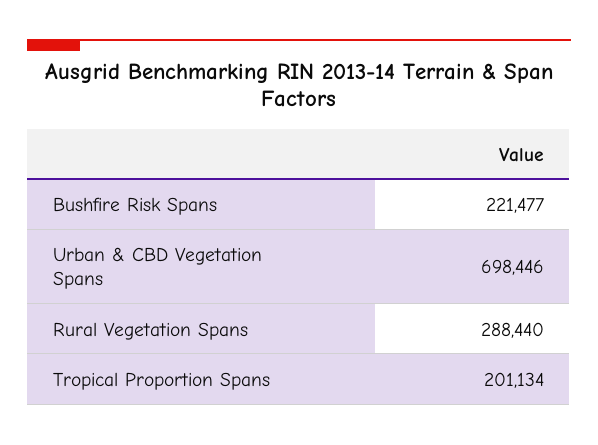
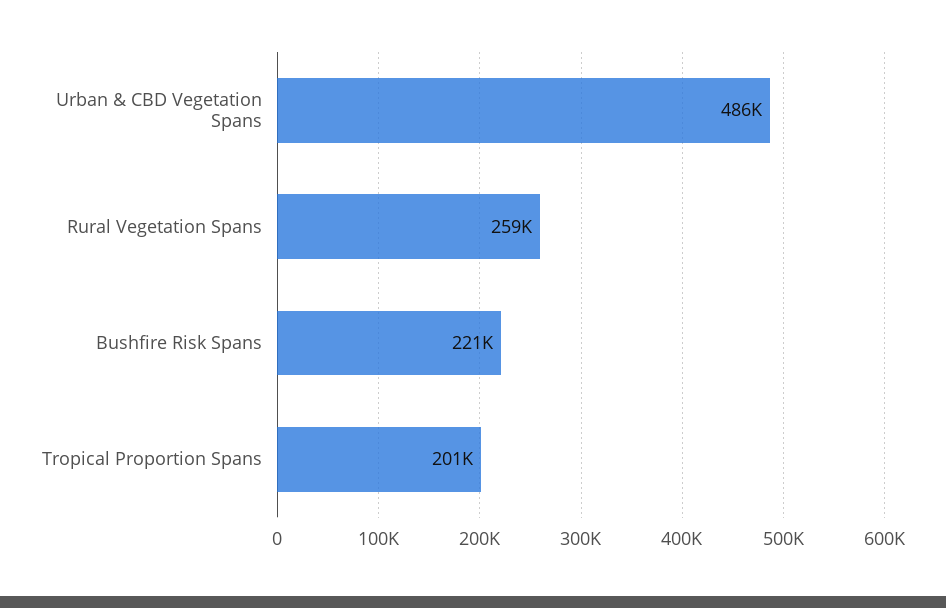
Urban & CBD Vegetation Spans: 698446 -> 486000
Rural Vegetation Spans: 288440 -> 259000

